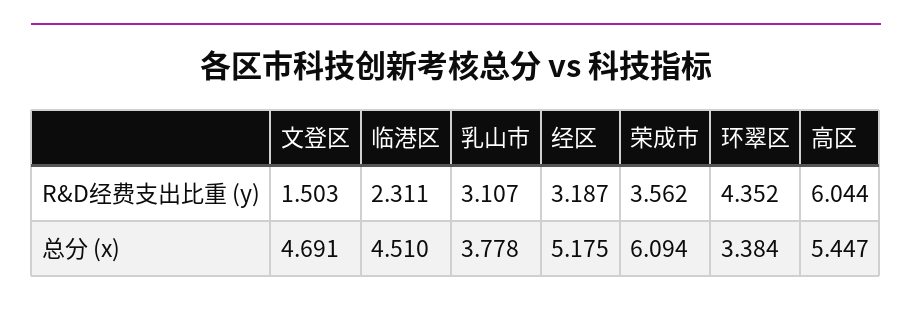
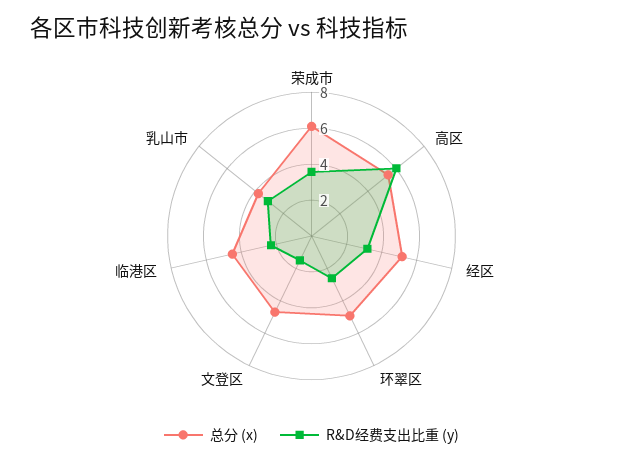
R&D经费支出比重 (y), 环翠区: 4.352 -> 2.5
总分 (x), 环翠区: 3.384 -> 5

